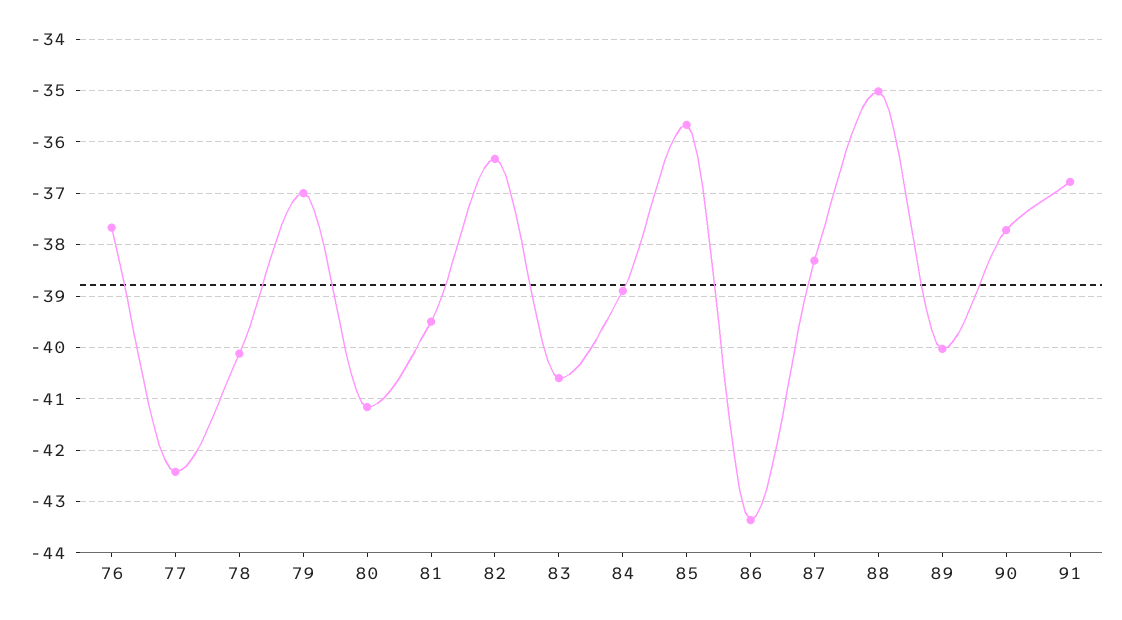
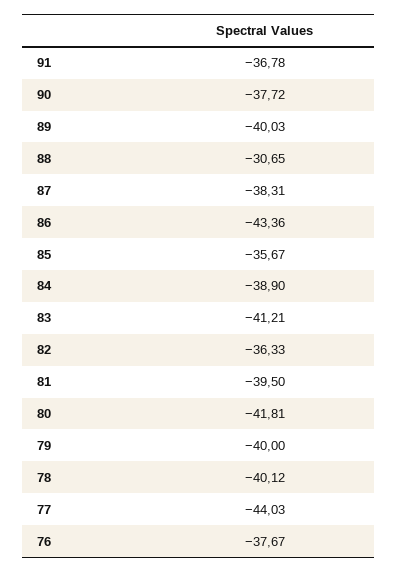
77: -42.4 -> -44.03
79: -37 -> -40
80: -41.2 -> -41.81
83: -40.6 -> -41.21
88: -35 -> -30.65

